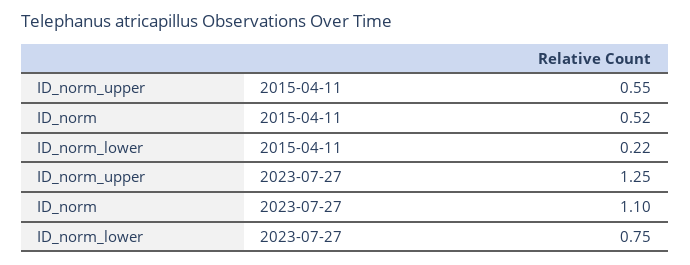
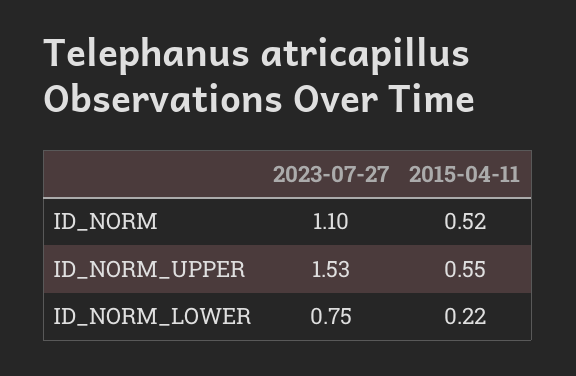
ID_norm_upper, 2023-07-27: 1.25 -> 1.53

